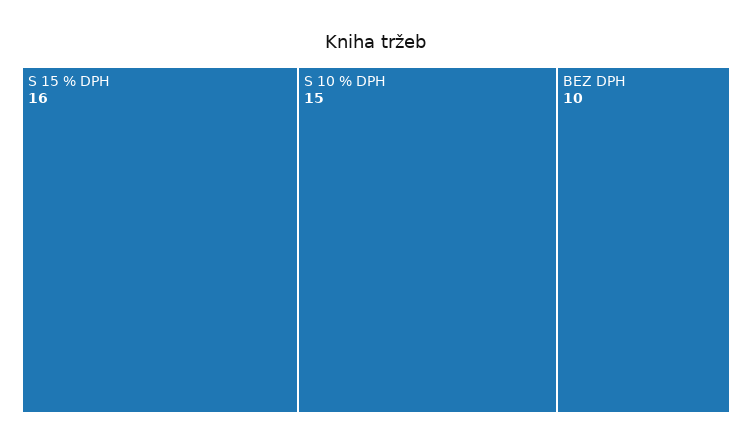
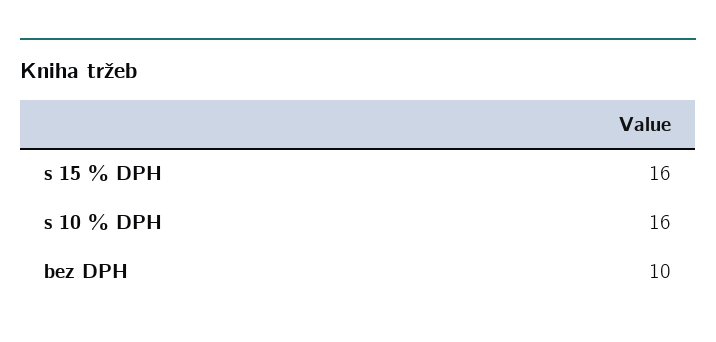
S 10 % DPH: 15 -> 16

